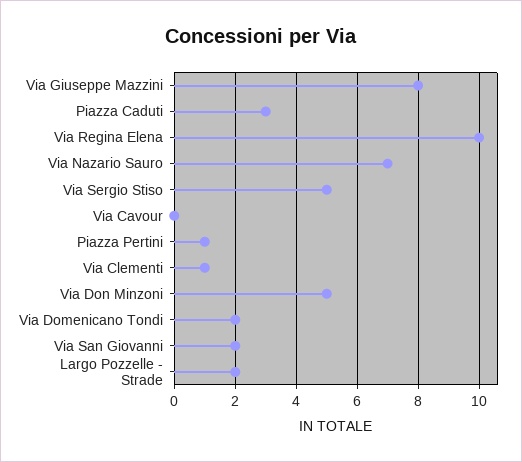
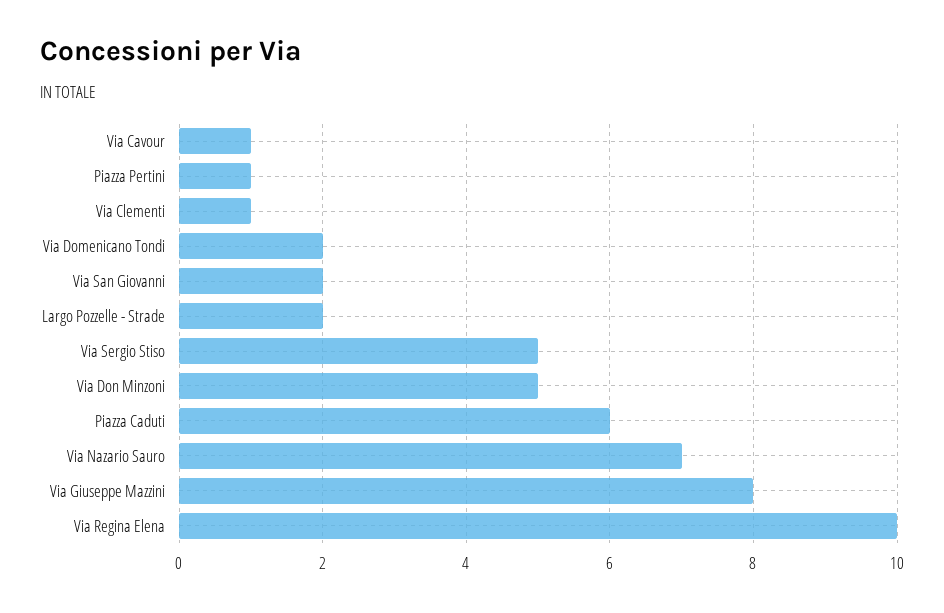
Piazza Caduti: 3 -> 6
Via Cavour: 0 -> 1

